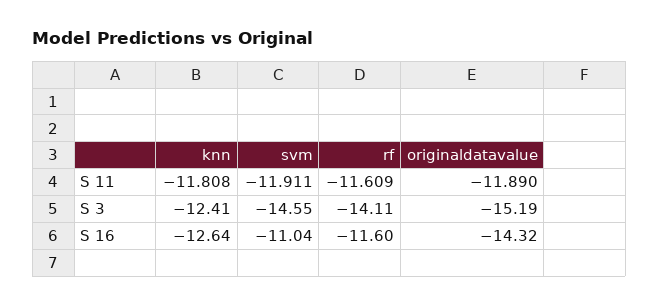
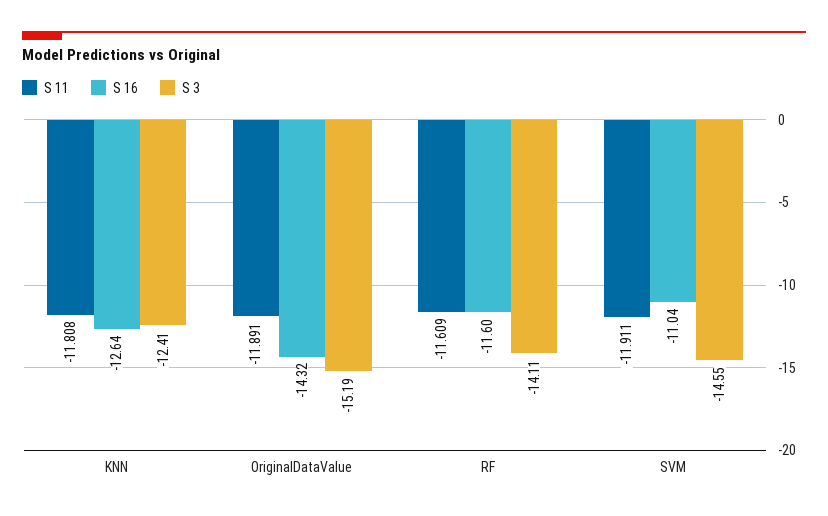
S 11, originaldatavalue: -11.89 -> -11.891

